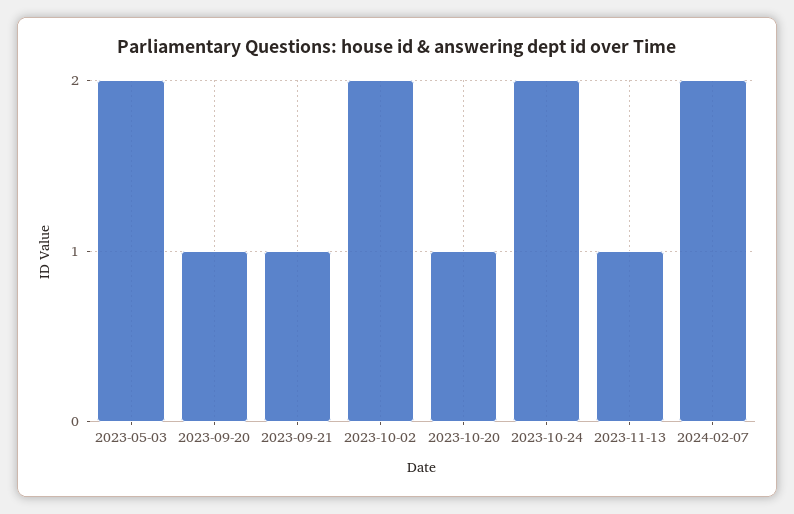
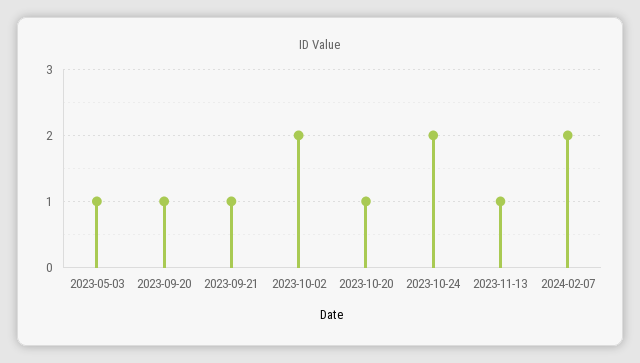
2023-05-03: 2 -> 1

